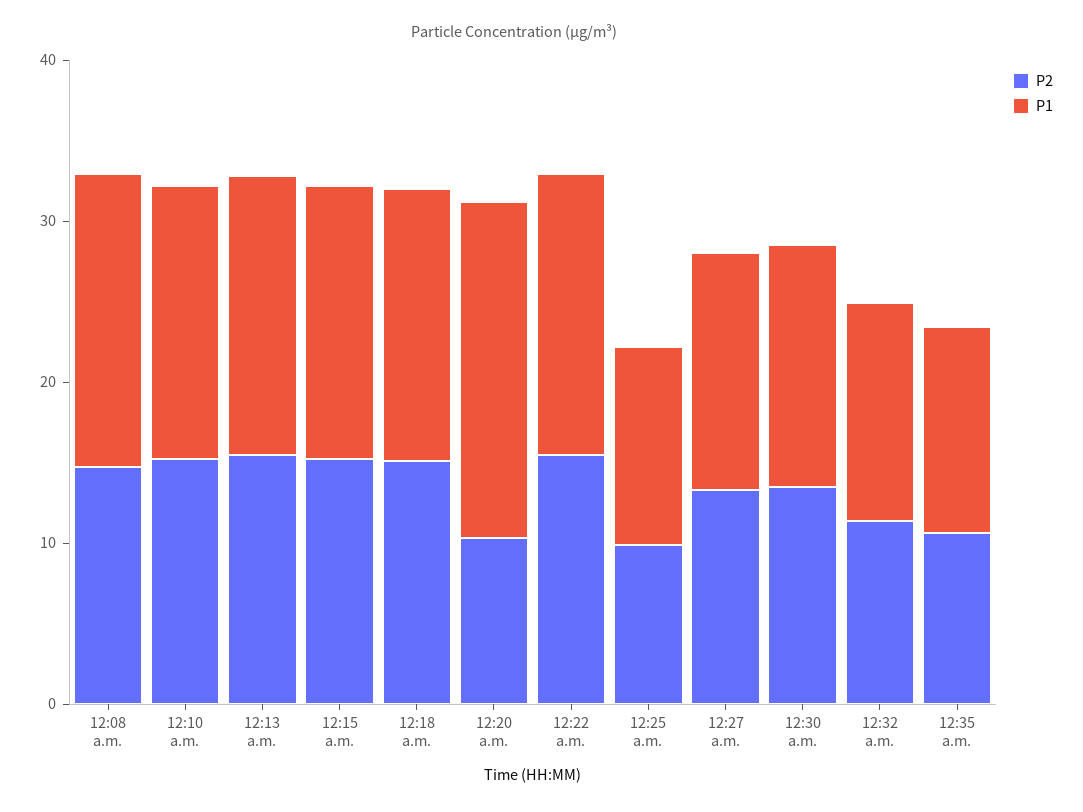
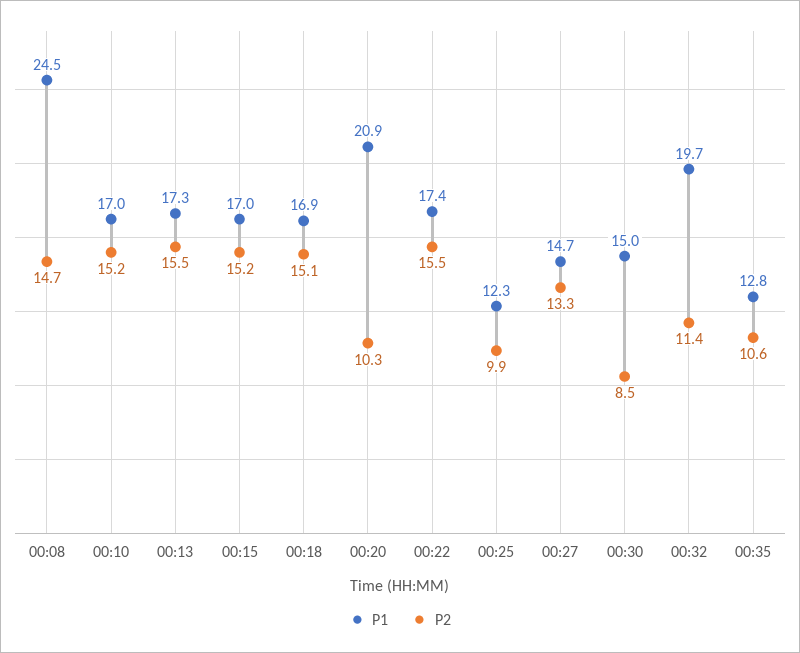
P1, 12:08 a.m.: 18 -> 24.5
P2, 12:30 a.m.: 14 -> 8.5
P1, 12:32 a.m.: 14 -> 19.7

